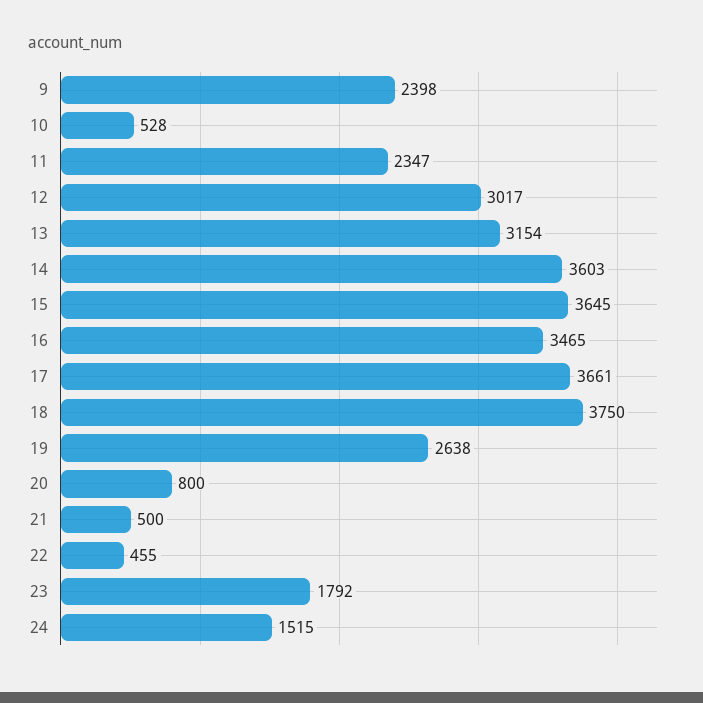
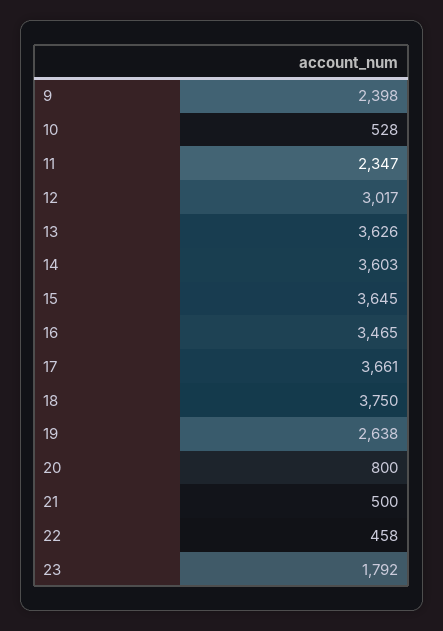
13: 3154 -> 3626
22: 455 -> 458
24: 1515 -> none

